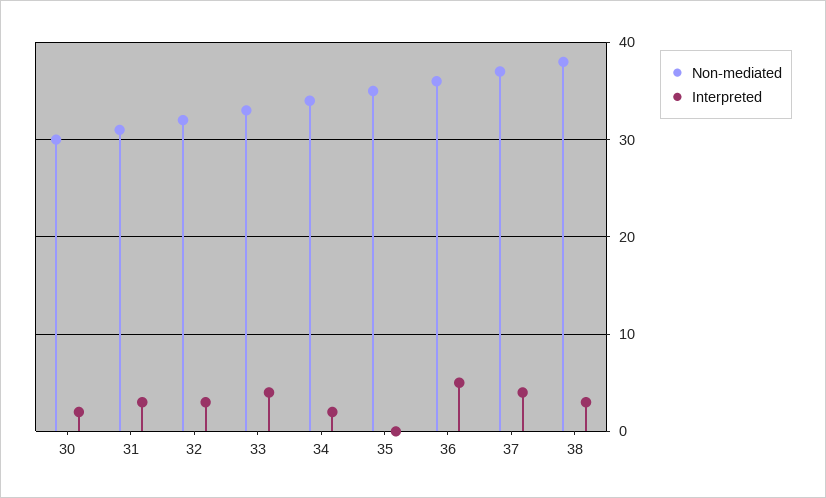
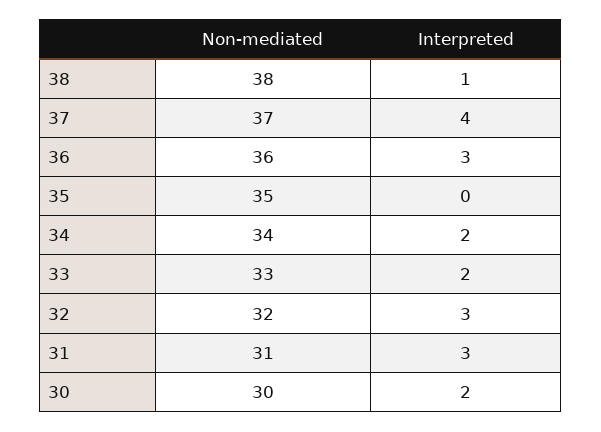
Interpreted, 33: 4 -> 2
Interpreted, 36: 5 -> 3
Interpreted, 38: 3 -> 1

